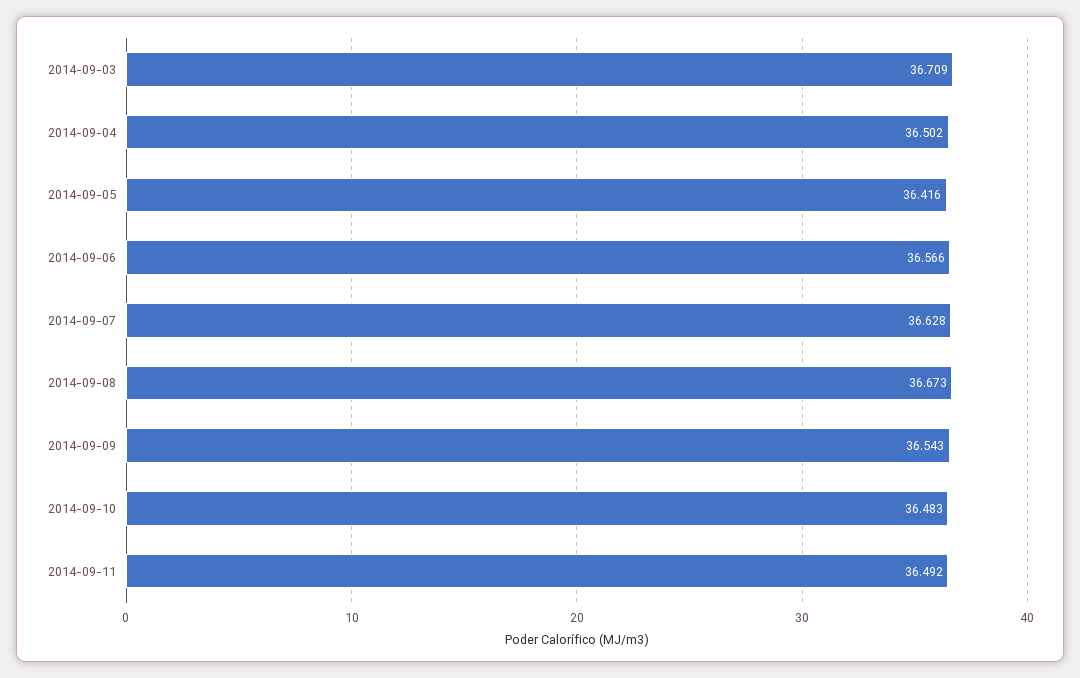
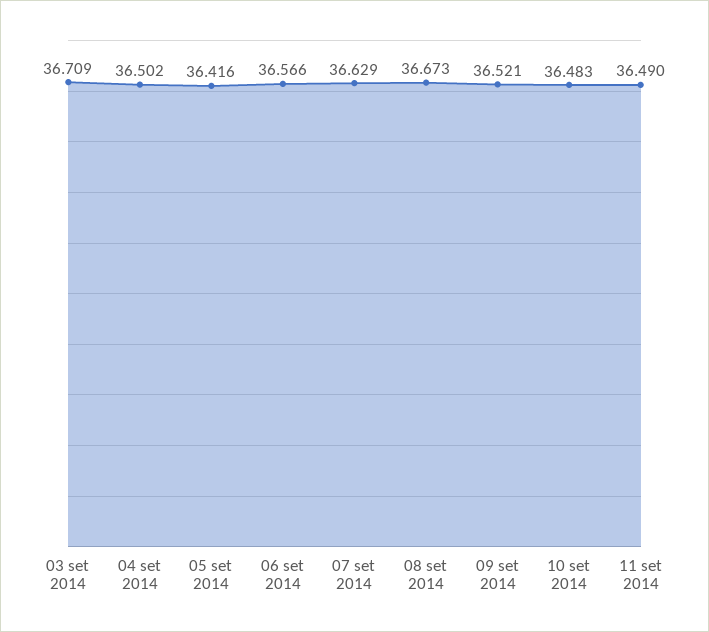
2014-09-07: 36.628 -> 36.629
2014-09-09: 36.543 -> 36.521
2014-09-11: 36.492 -> 36.49

